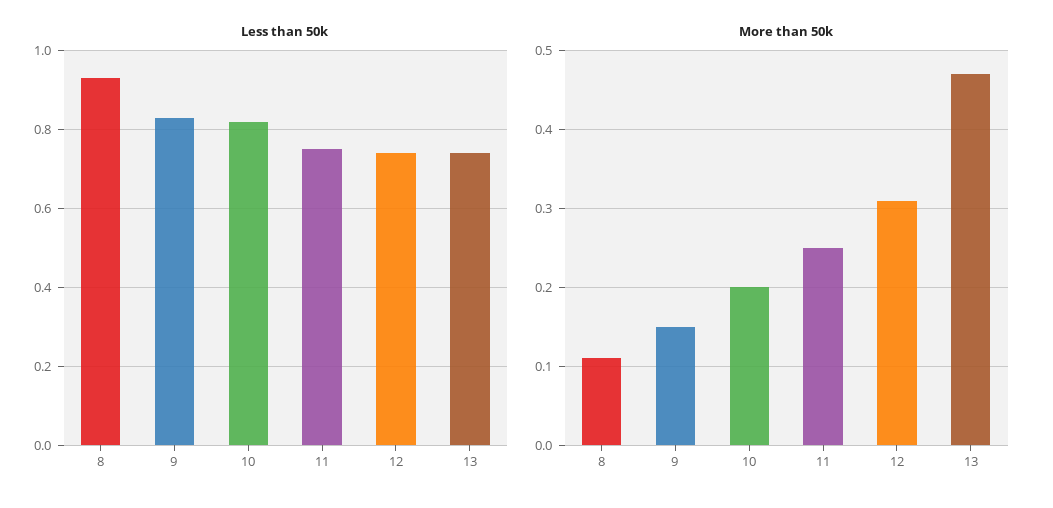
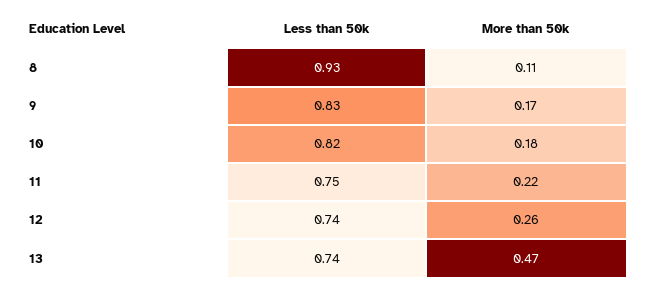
More than 50k, 9: 0.15 -> 0.17
More than 50k, 10: 0.2 -> 0.18
More than 50k, 11: 0.25 -> 0.22
More than 50k, 12: 0.31 -> 0.26

